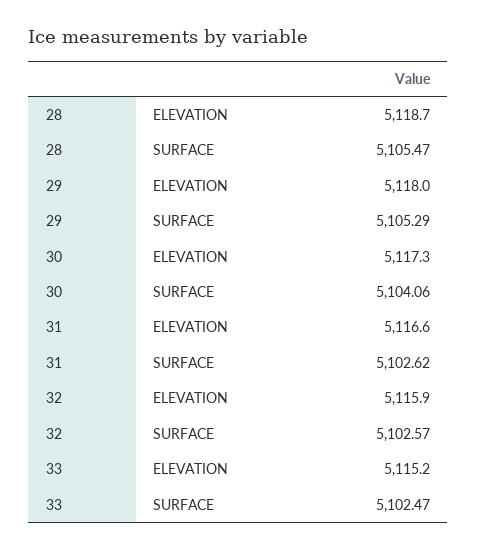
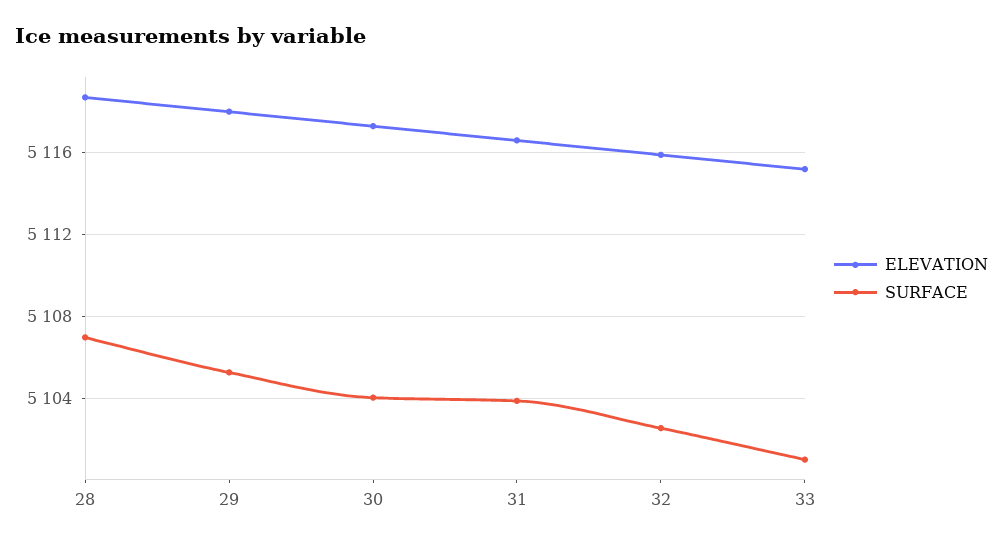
SURFACE, 28: 5105.47 -> 5107
SURFACE, 31: 5102.62 -> 5104
SURFACE, 33: 5102.47 -> 5101

